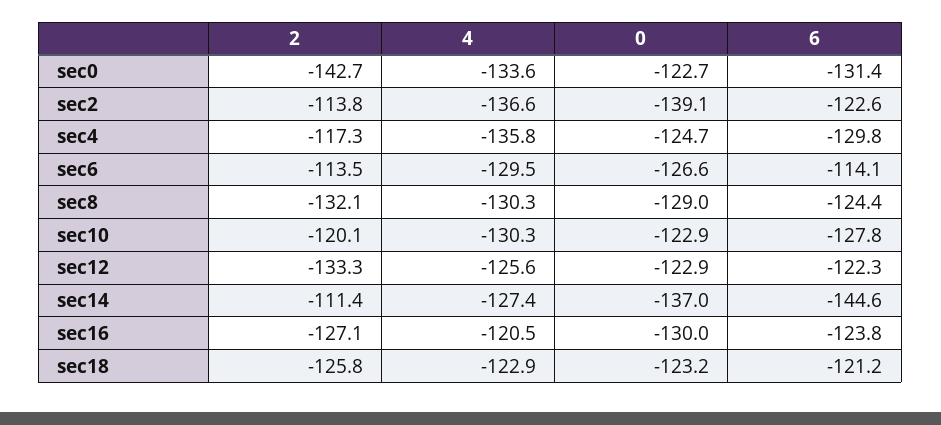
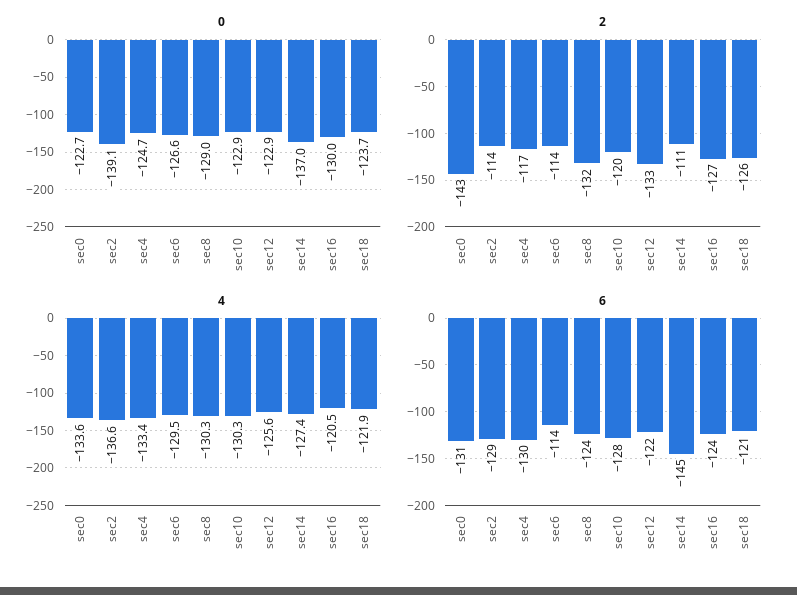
6, sec2: -122.6 -> -129
4, sec4: -135.8 -> -133.4
4, sec18: -122.9 -> -121.9
0, sec18: -123.2 -> -123.7

